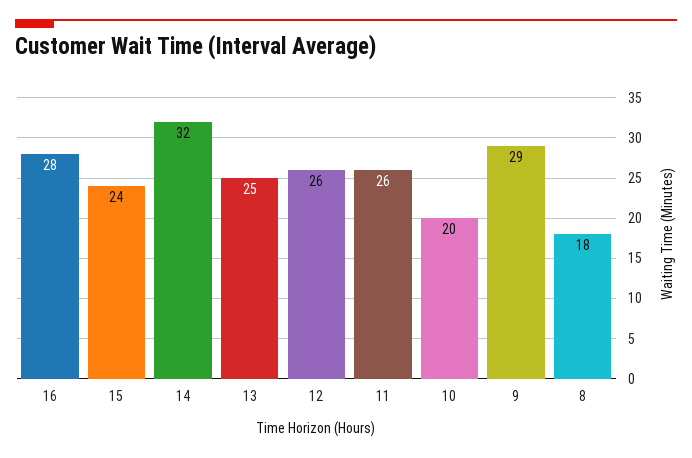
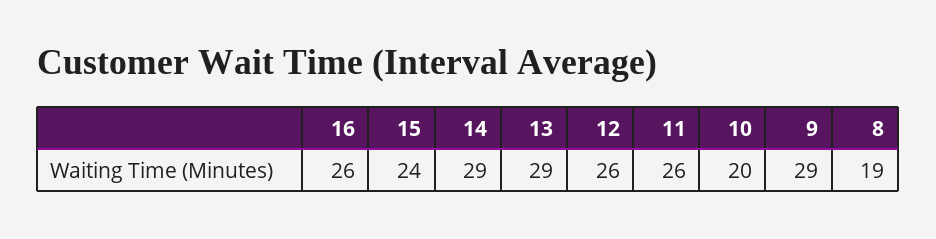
16: 28 -> 26
14: 32 -> 29
13: 25 -> 29
8: 18 -> 19

